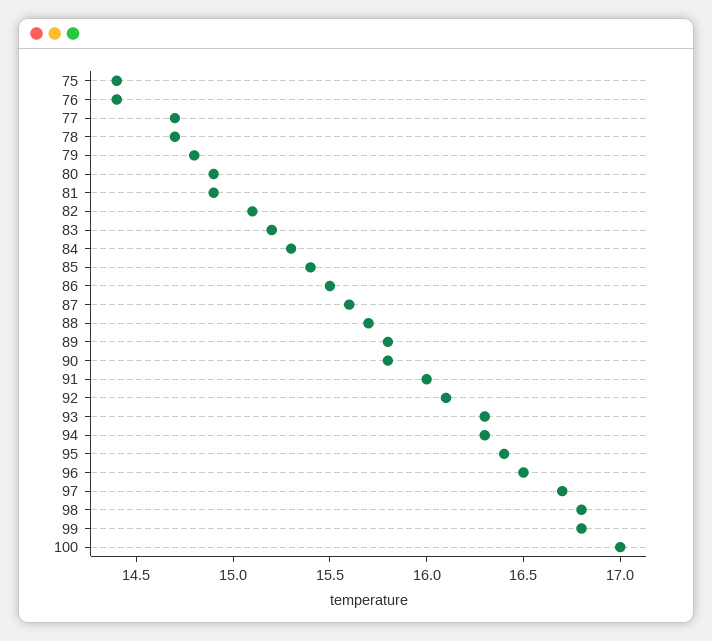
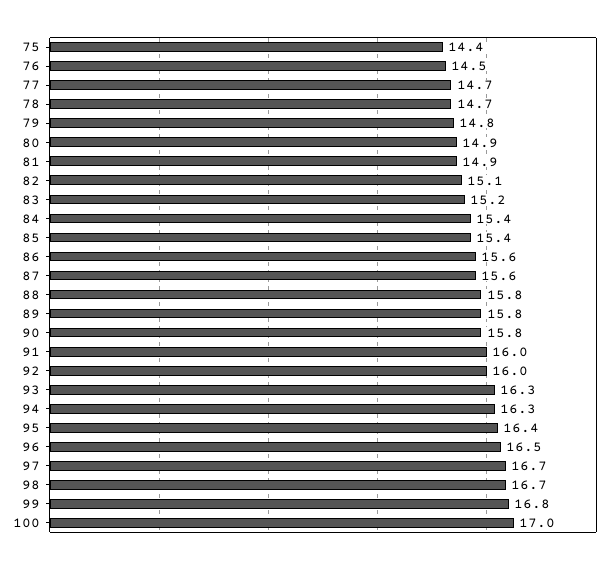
76: 14.4 -> 14.5
84: 15.3 -> 15.4
86: 15.5 -> 15.6
88: 15.7 -> 15.8
92: 16.1 -> 16
98: 16.8 -> 16.7

